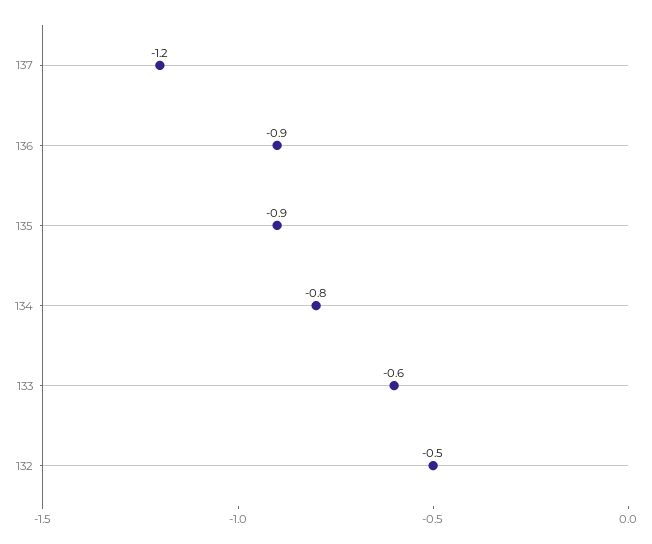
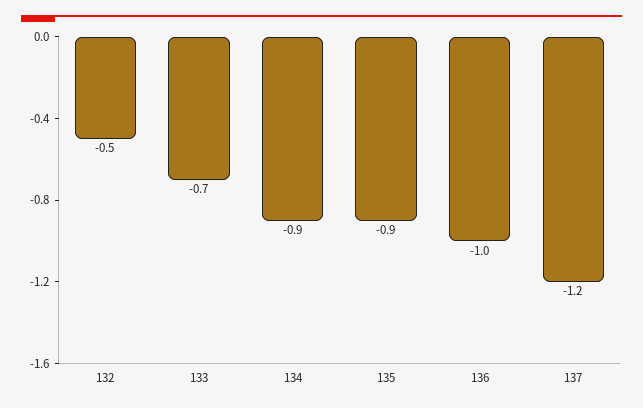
136: -0.9 -> -1
134: -0.8 -> -0.9
133: -0.6 -> -0.7

